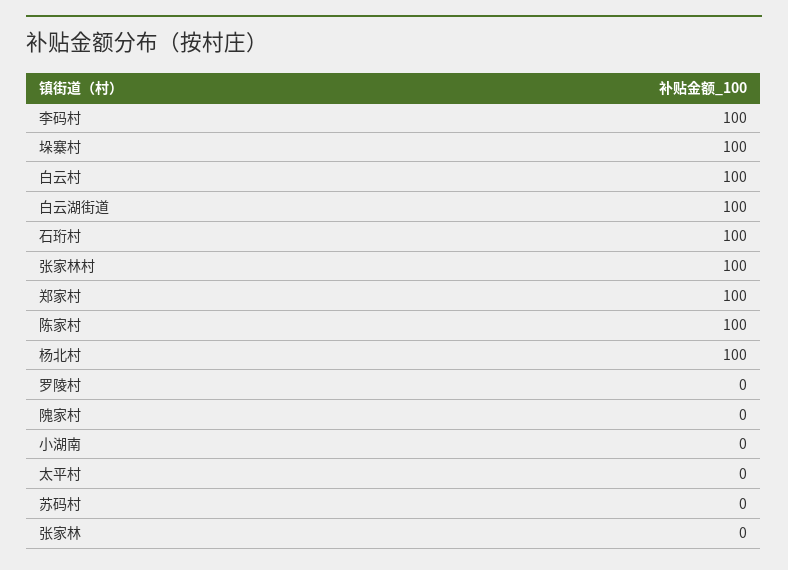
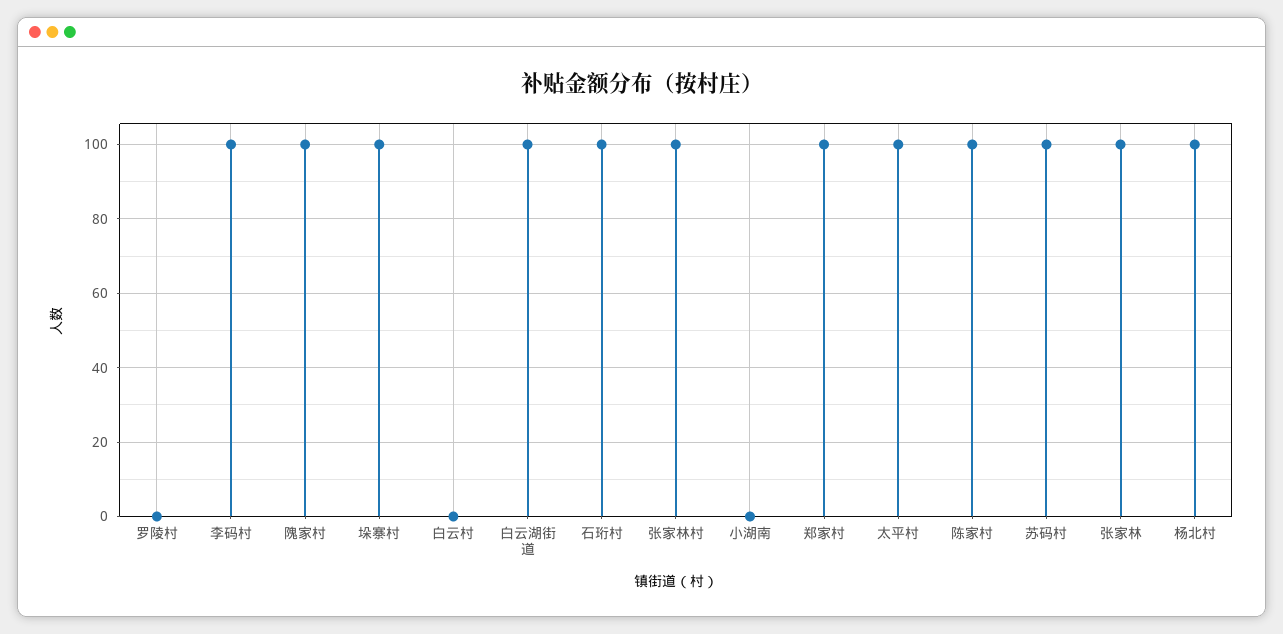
白云村: 100 -> 0
隗家村: 0 -> 100
太平村: 0 -> 100
苏码村: 0 -> 100
张家林: 0 -> 100

